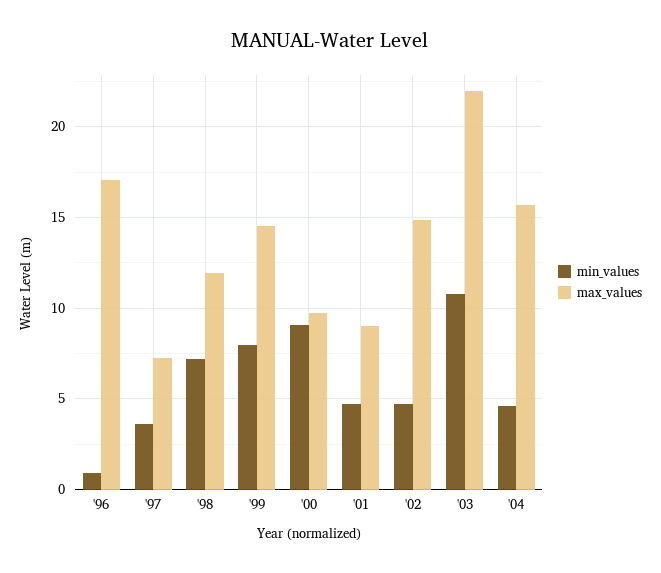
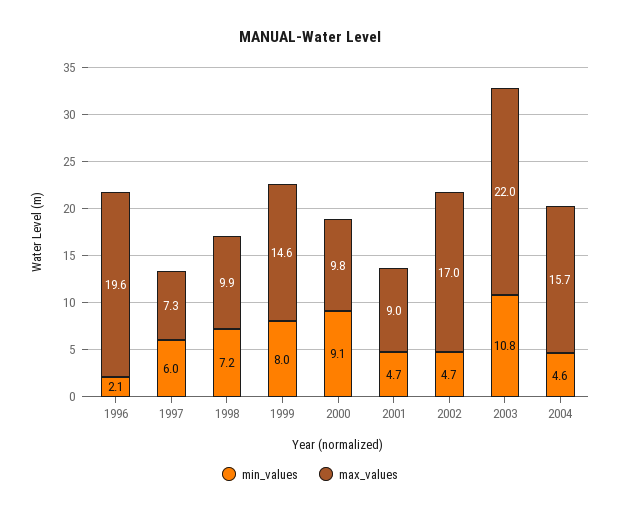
min_values, '96: 1 -> 2.1
max_values, '96: 17 -> 19.6
min_values, '97: 3.5 -> 6
max_values, '98: 12 -> 9.9
max_values, '02: 15 -> 17

